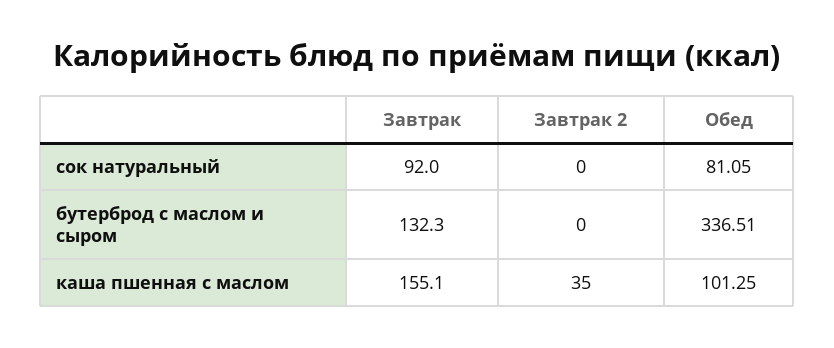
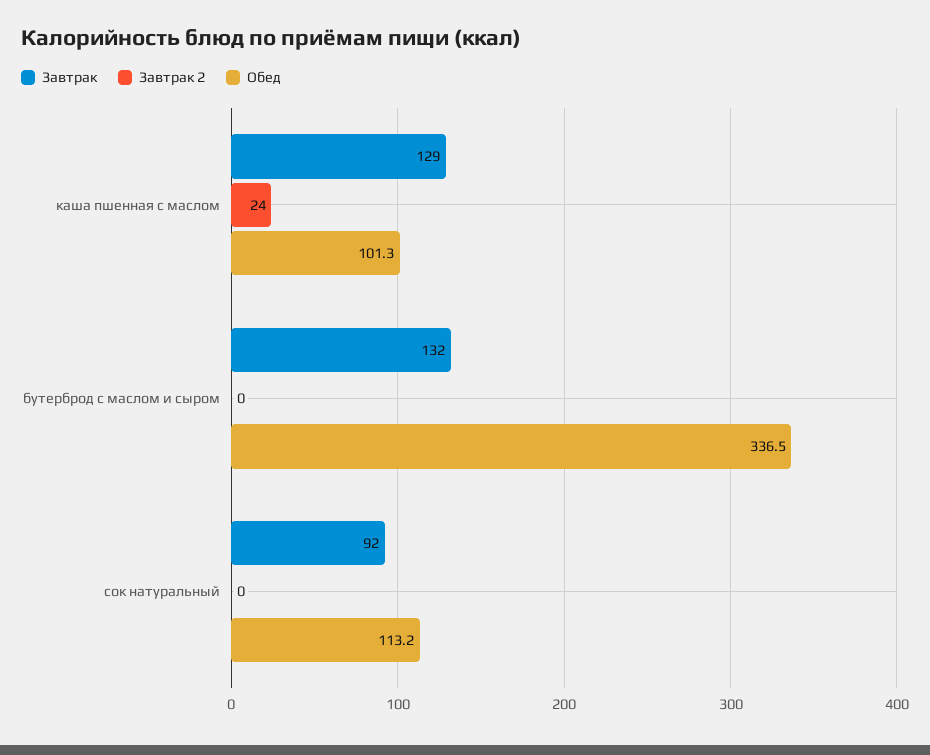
Обед, сок натуральный: 81.05 -> 113.2
Завтрак, каша пшенная с маслом: 155.1 -> 129
Завтрак 2, каша пшенная с маслом: 35 -> 24

